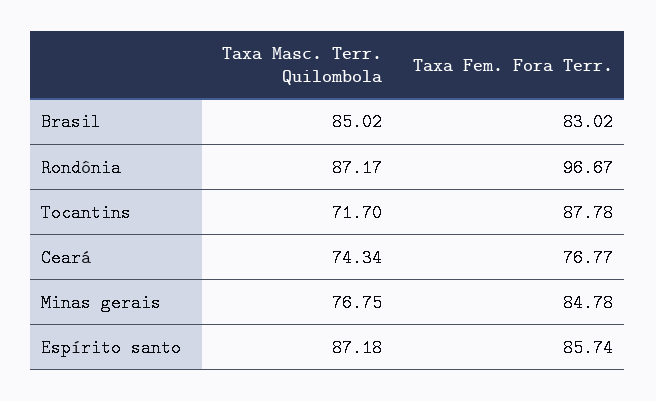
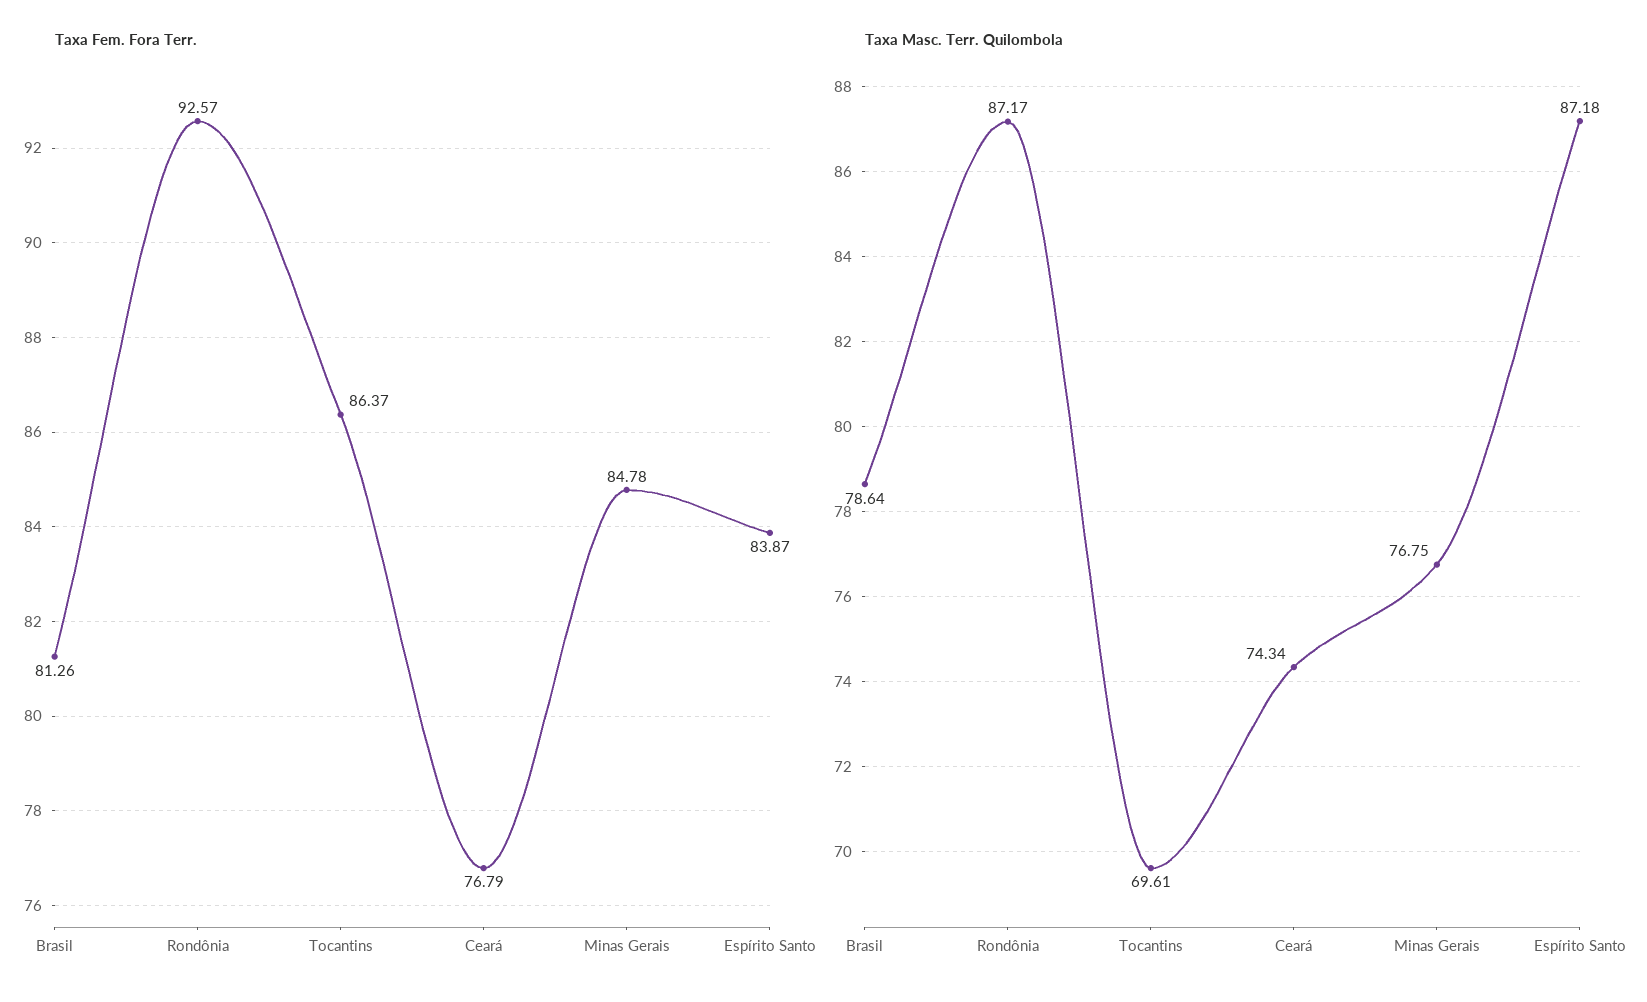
Taxa Masc. Terr. Quilombola, Brasil: 85.02 -> 78.64
Taxa Fem. Fora Terr., Brasil: 83.02 -> 81.26
Taxa Fem. Fora Terr., Rondônia: 96.67 -> 92.57
Taxa Masc. Terr. Quilombola, Tocantins: 71.7 -> 69.61
Taxa Fem. Fora Terr., Tocantins: 87.78 -> 86.37
Taxa Fem. Fora Terr., Ceará: 76.77 -> 76.79
Taxa Fem. Fora Terr., Espírito santo: 85.74 -> 83.87

